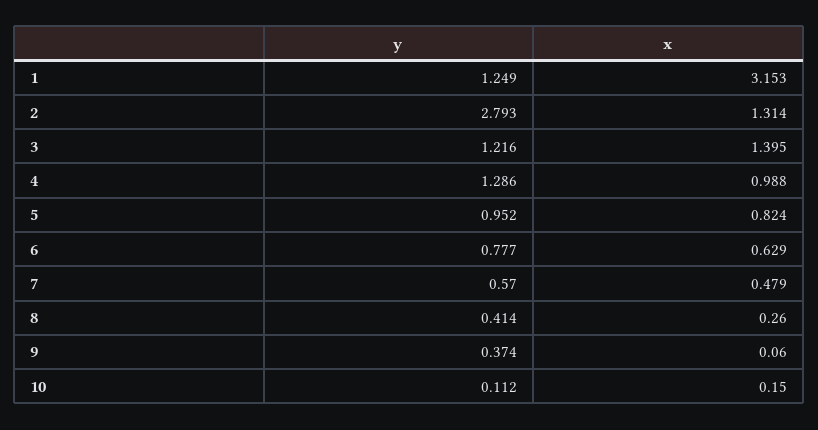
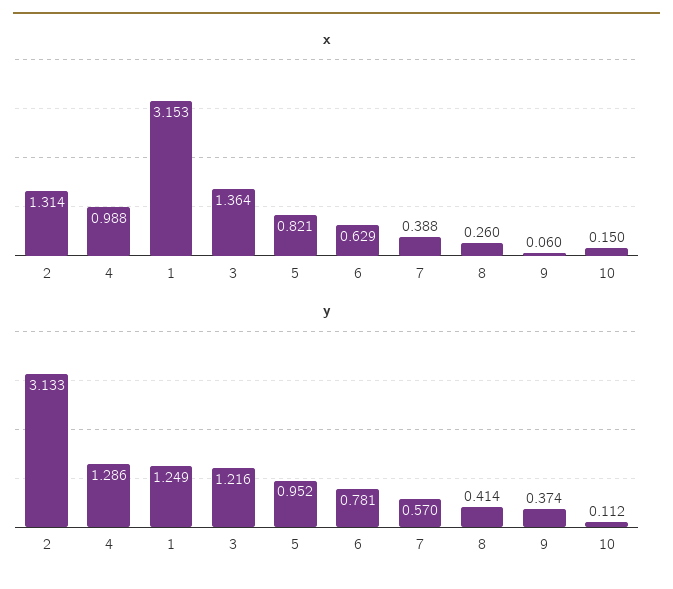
y, 2: 2.793 -> 3.133
x, 3: 1.395 -> 1.364
x, 5: 0.824 -> 0.821
y, 6: 0.777 -> 0.781
x, 7: 0.479 -> 0.388

